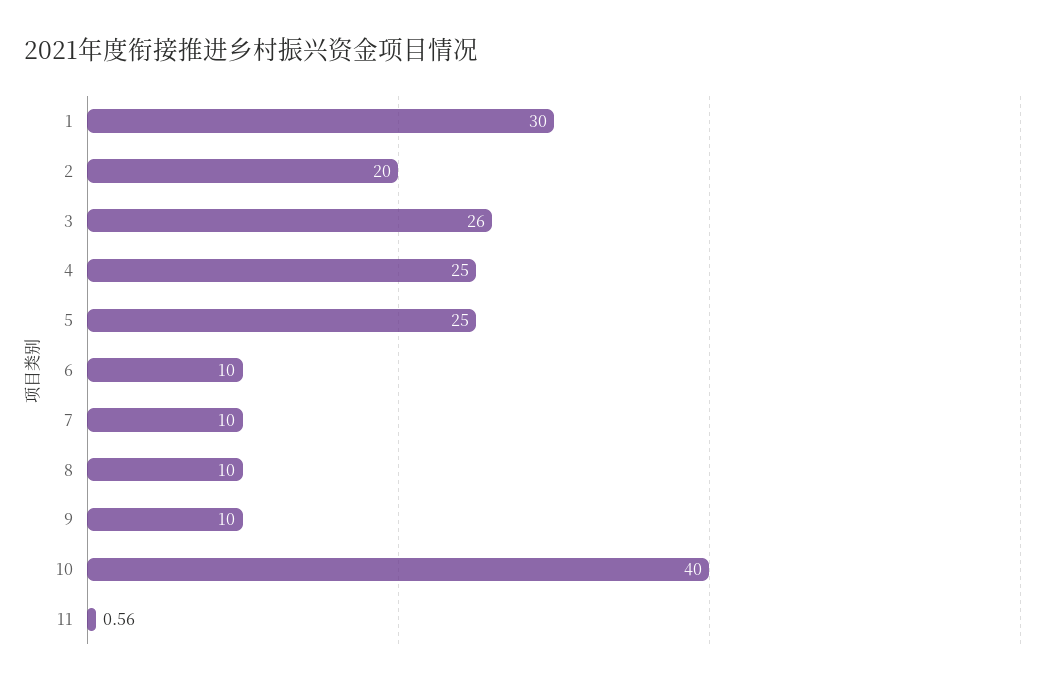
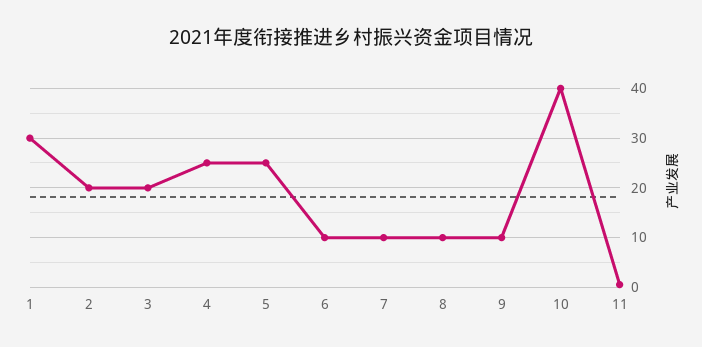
3: 26 -> 20

